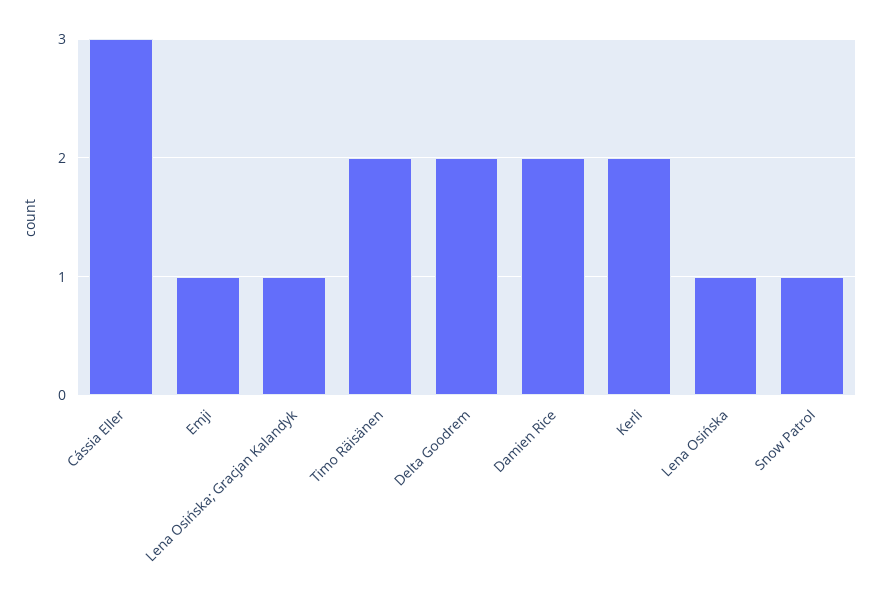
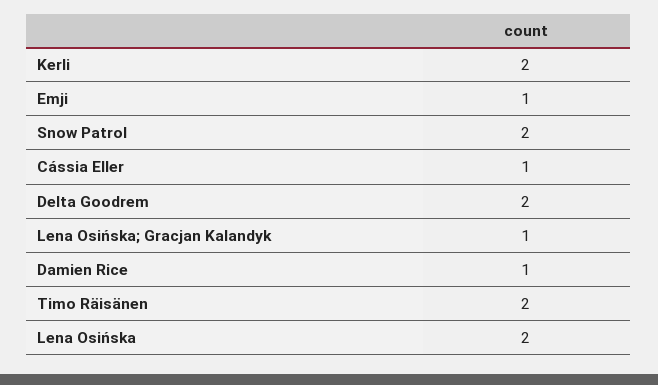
Cássia Eller: 3 -> 1
Damien Rice: 2 -> 1
Lena Osińska: 1 -> 2
Snow Patrol: 1 -> 2

